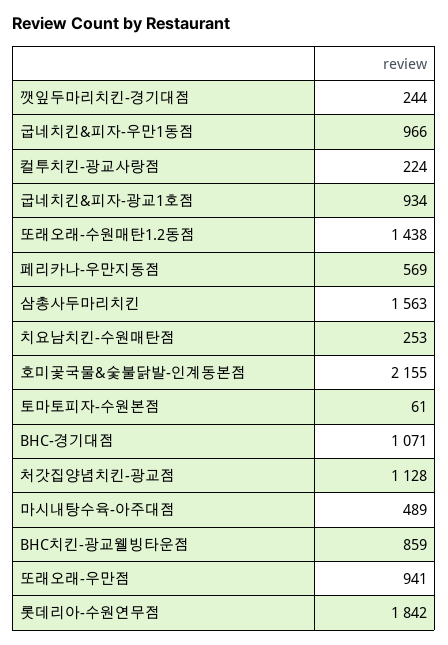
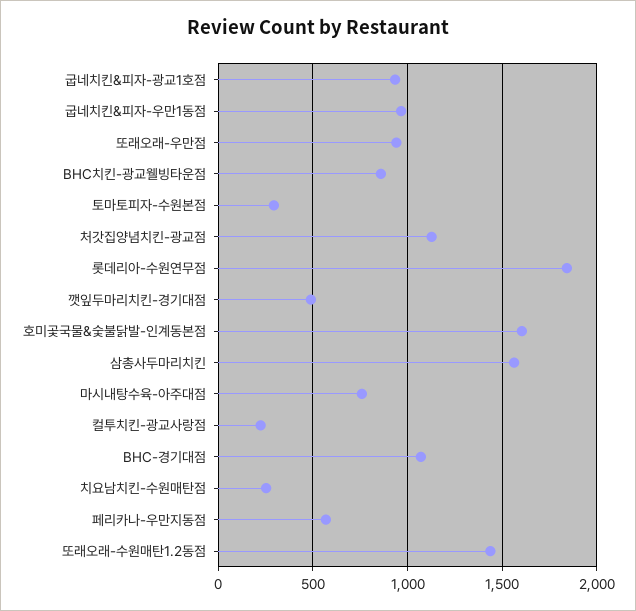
깻잎두마리치킨-경기대점: 244 -> 500
호미곷국물&숯불닭발-인계동본점: 2155 -> 1600
토마토피자-수원본점: 61 -> 300
마시내탕수육-아주대점: 489 -> 750

